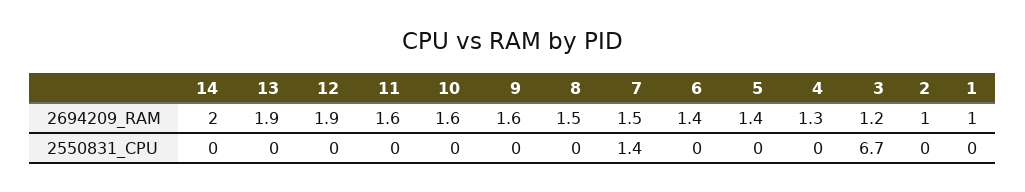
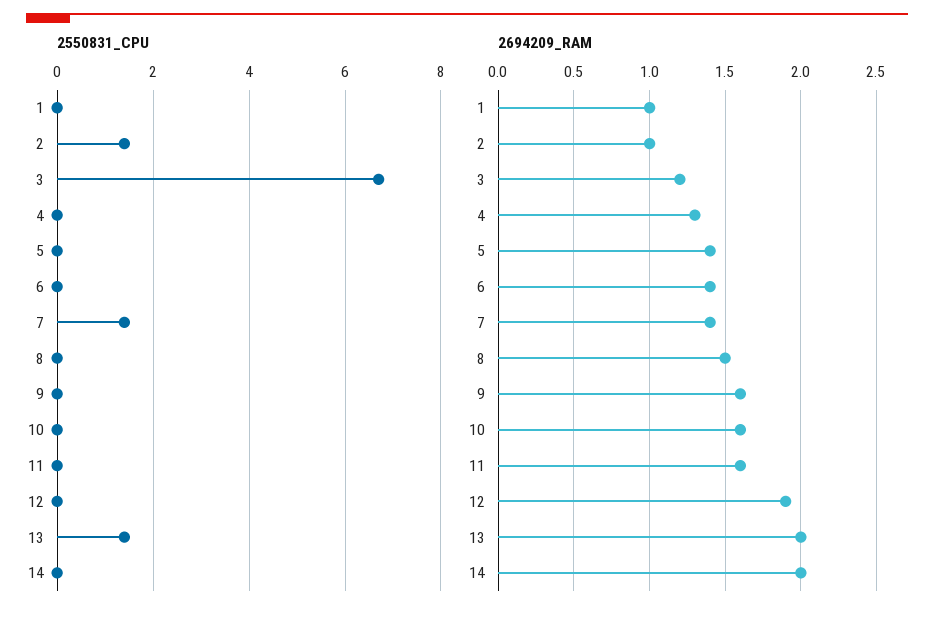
2694209_RAM, 13: 1.9 -> 2
2694209_RAM, 7: 1.5 -> 1.4
2550831_CPU, 13: 0 -> 1.5
2550831_CPU, 2: 0 -> 1.5

